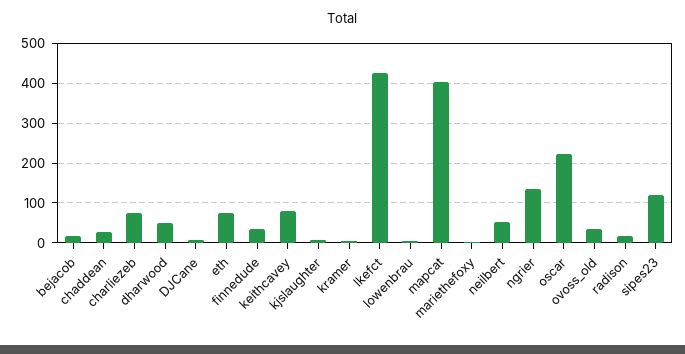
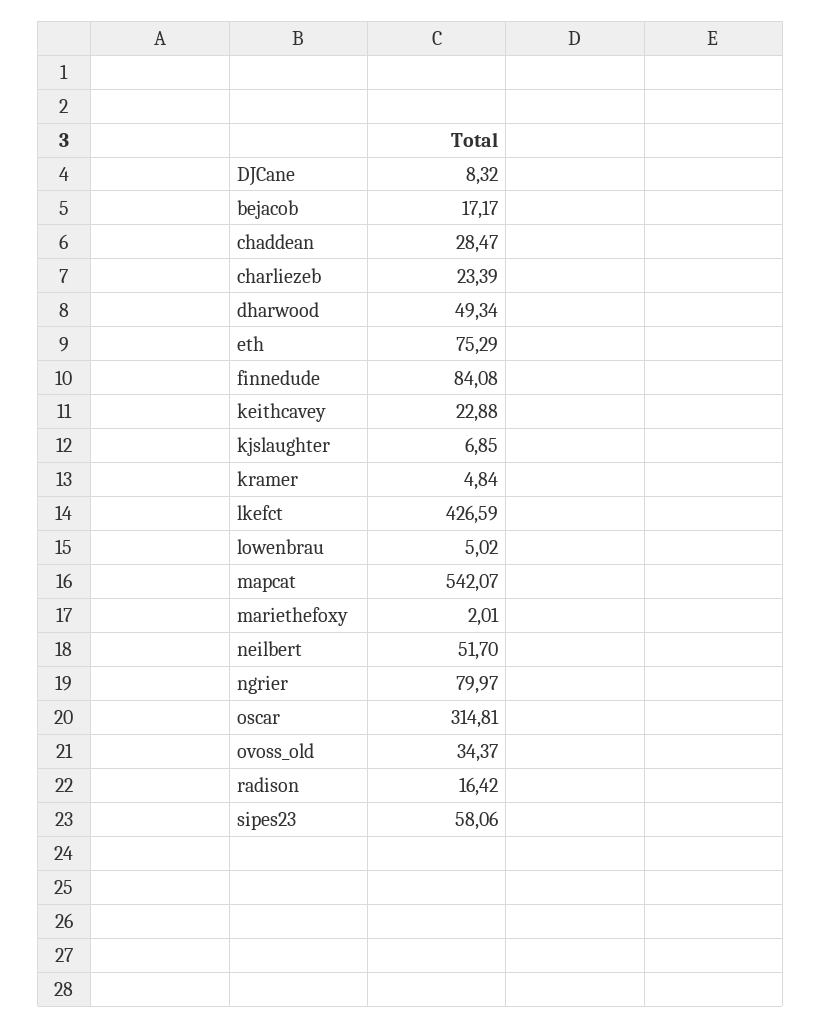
charliezeb: 80 -> 23.39
finnedude: 40 -> 84.08
keithcavey: 80 -> 22.88
mapcat: 400 -> 542.07
ngrier: 140 -> 79.97
oscar: 220 -> 314.81
sipes23: 120 -> 58.06

